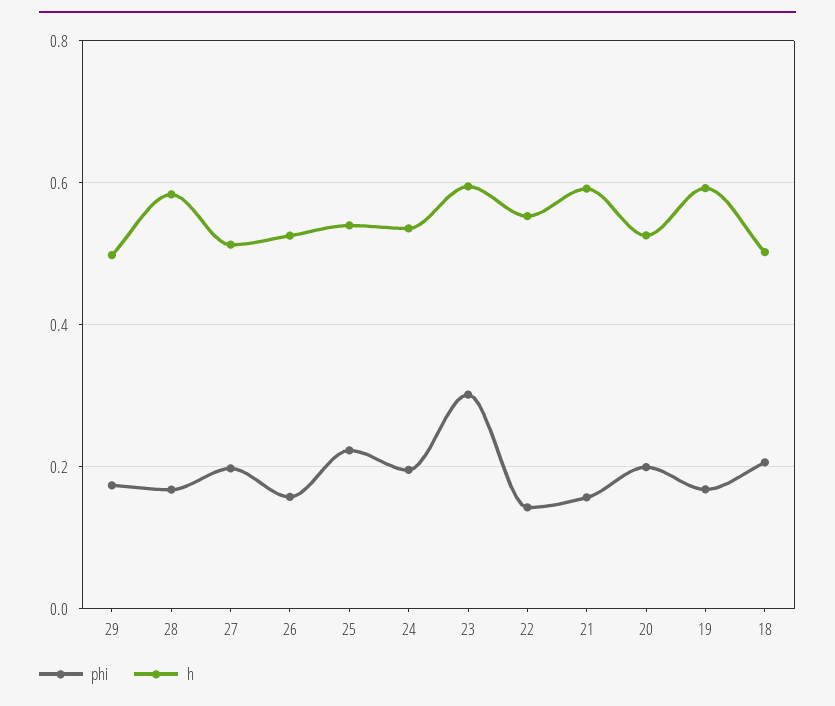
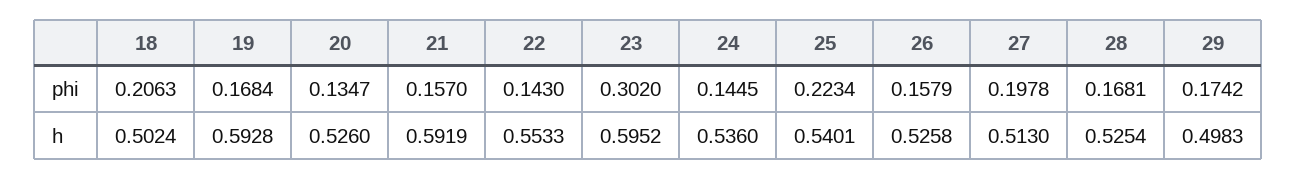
h, 28: 0.58 -> 0.5254
phi, 24: 0.2 -> 0.1445
phi, 20: 0.2 -> 0.1347

